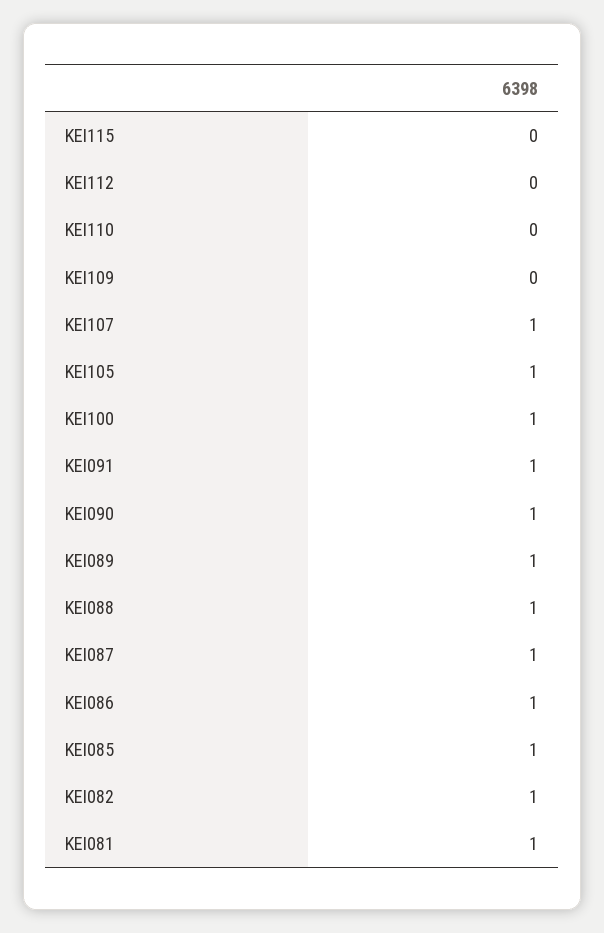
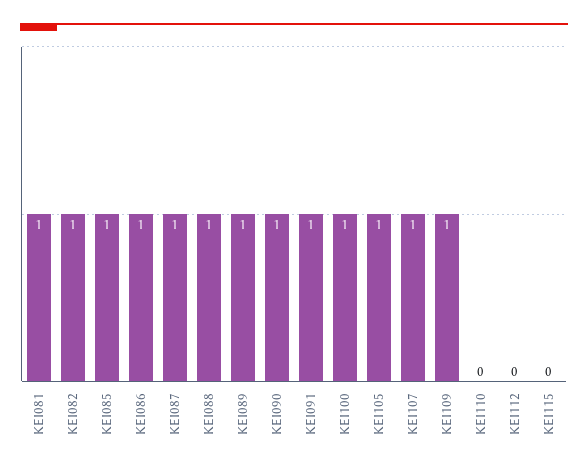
KEI109: 0 -> 1

